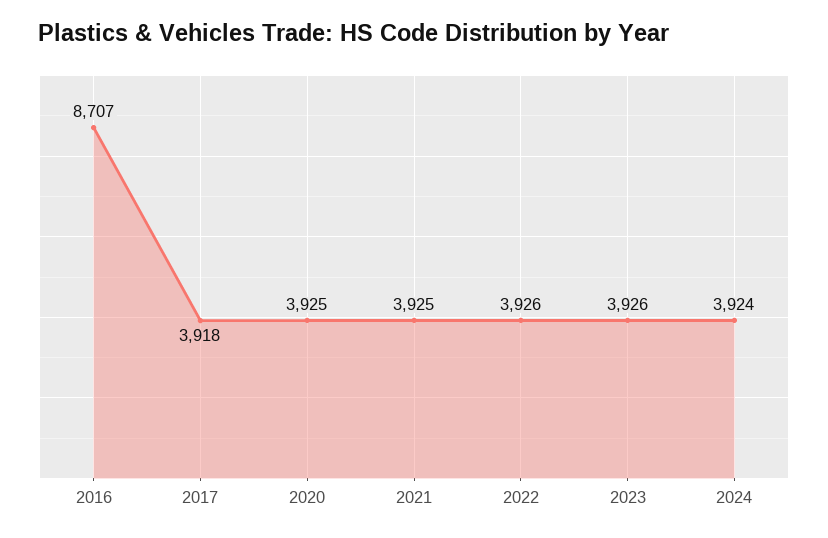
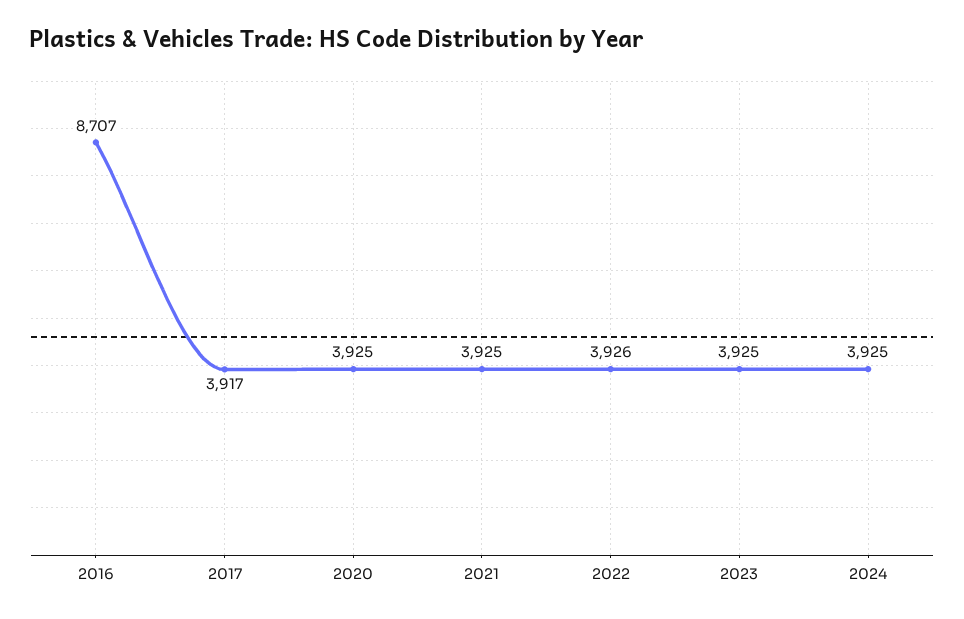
2017: 3918 -> 3917
2023: 3926 -> 3925
2024: 3924 -> 3925

